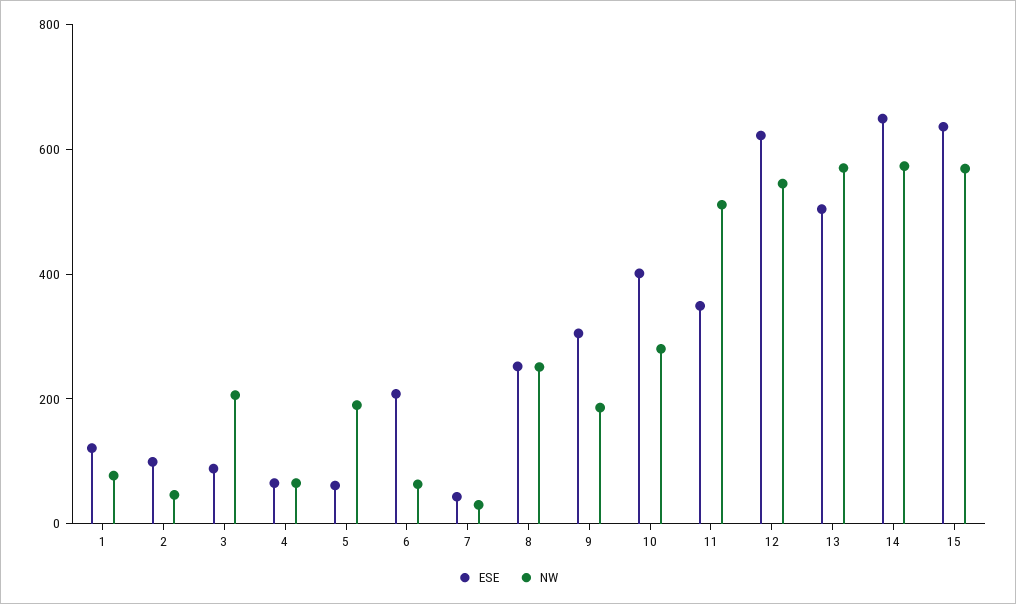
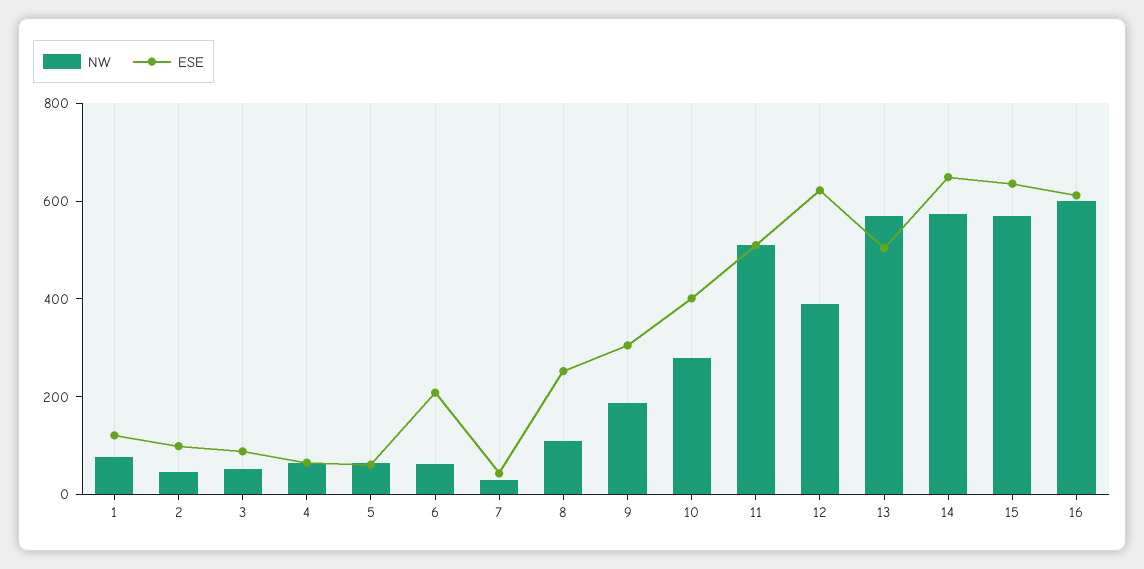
NW, 3: 200 -> 50
NW, 5: 200 -> 50
NW, 8: 250 -> 100
ESE, 11: 350 -> 500
NW, 12: 550 -> 400
NW, 16: none -> 600
ESE, 16: none -> 600

